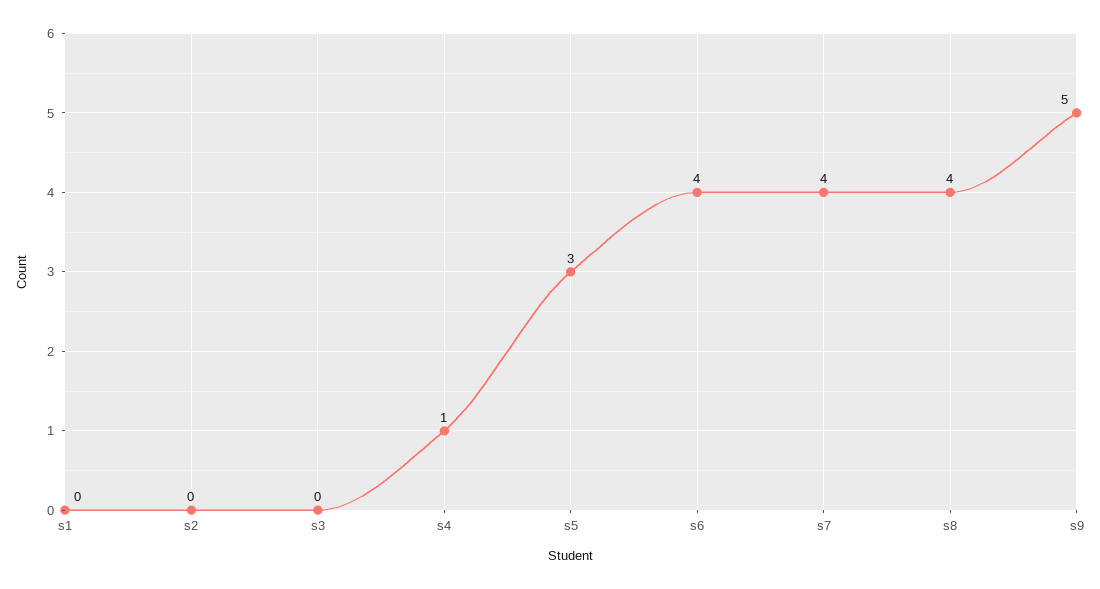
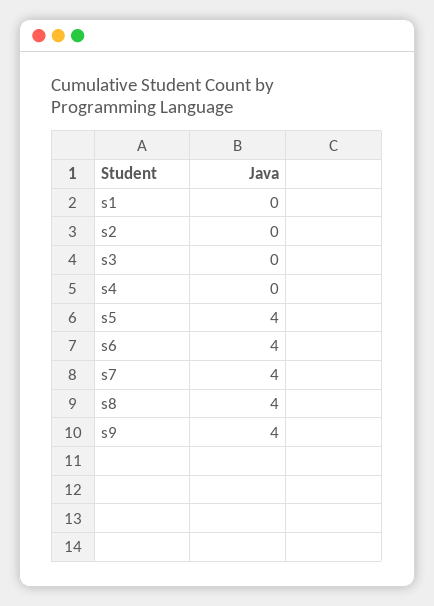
s4: 1 -> 0
s5: 3 -> 4
s9: 5 -> 4

